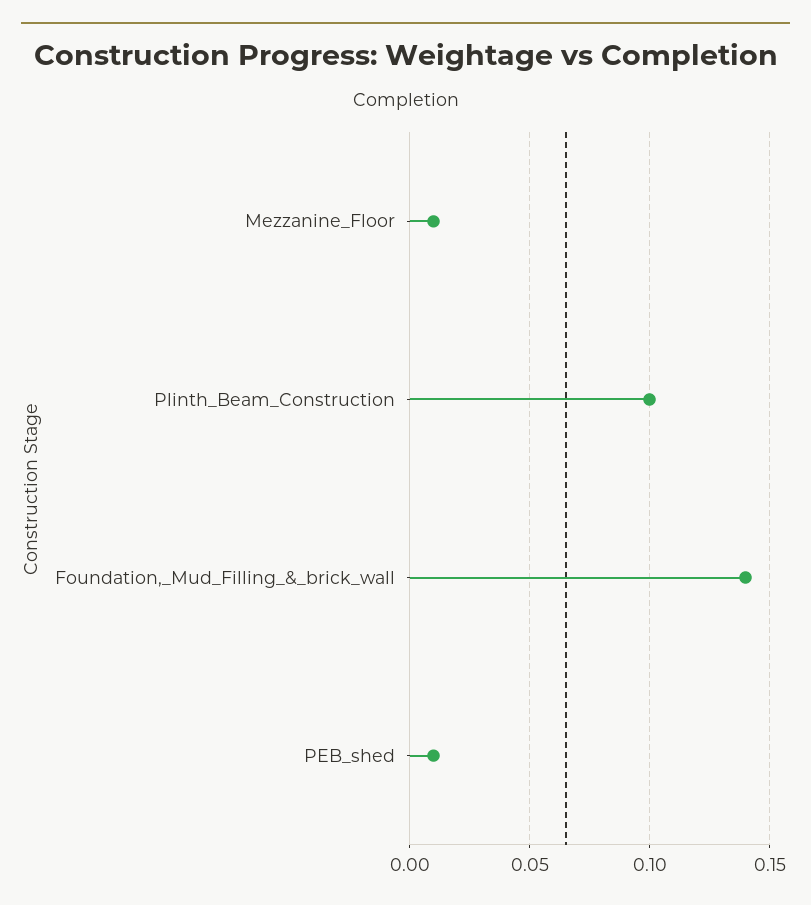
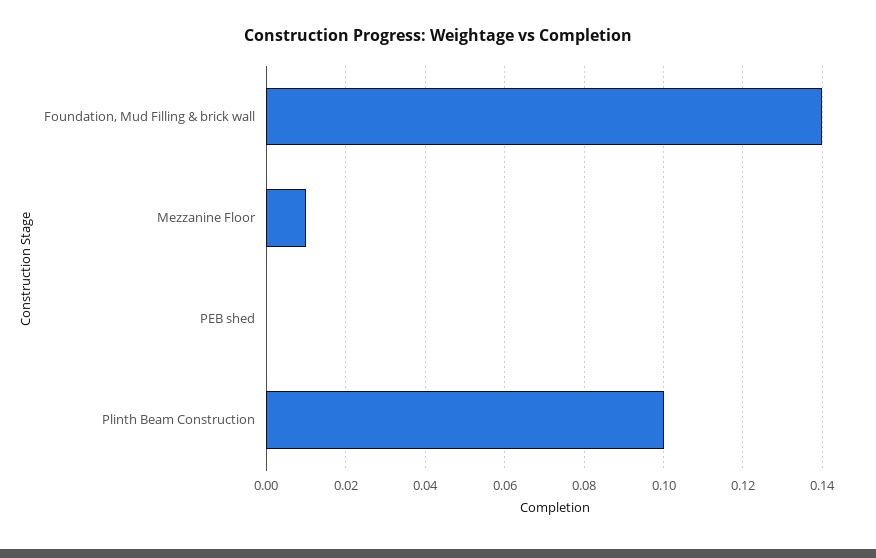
PEB_shed: 0.01 -> 0

